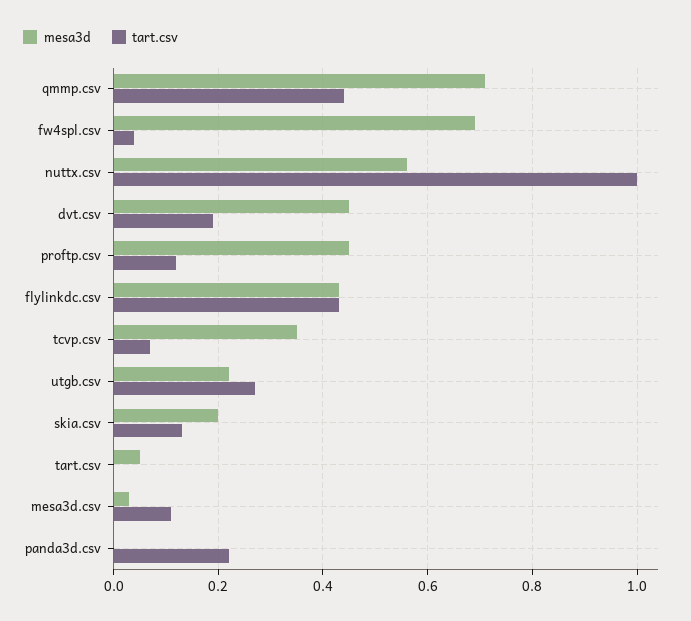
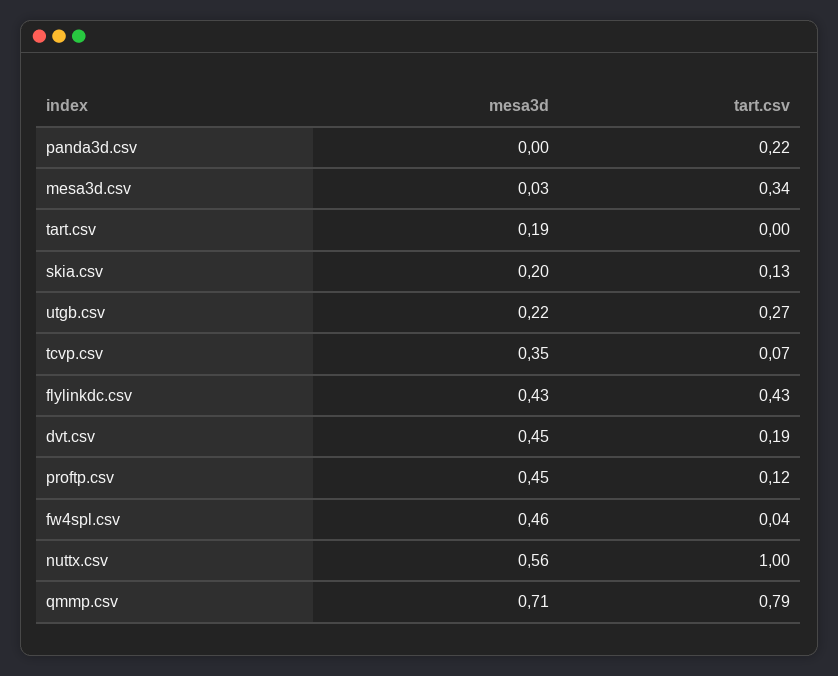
tart.csv, qmmp.csv: 0.45 -> 0.79
mesa3d, fw4spl.csv: 0.7 -> 0.46
mesa3d, tart.csv: 0.05 -> 0.19
tart.csv, mesa3d.csv: 0.1 -> 0.34

